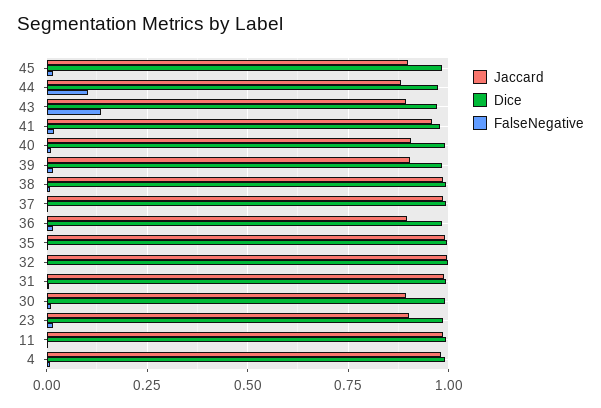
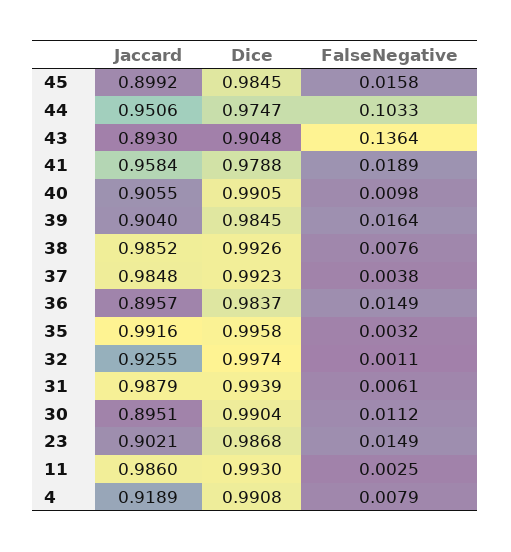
Jaccard, 44: 0.875 -> 0.9506
Dice, 43: 0.975 -> 0.9048
Jaccard, 32: 1 -> 0.9255
Jaccard, 4: 0.975 -> 0.9189

